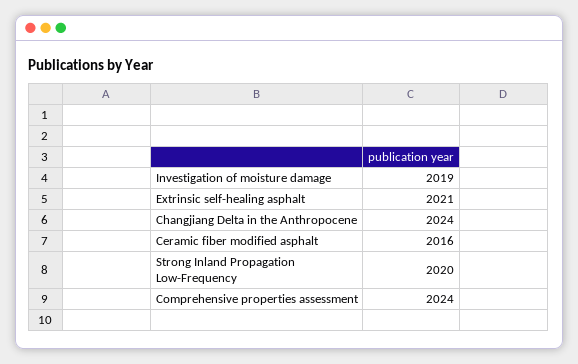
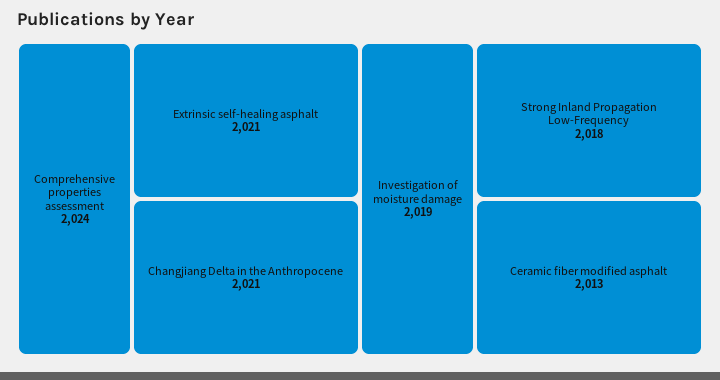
Changjiang Delta in the Anthropocene: 2024 -> 2021
Ceramic fiber modified asphalt: 2016 -> 2013
Strong Inland Propagation Low-Frequency: 2020 -> 2018

